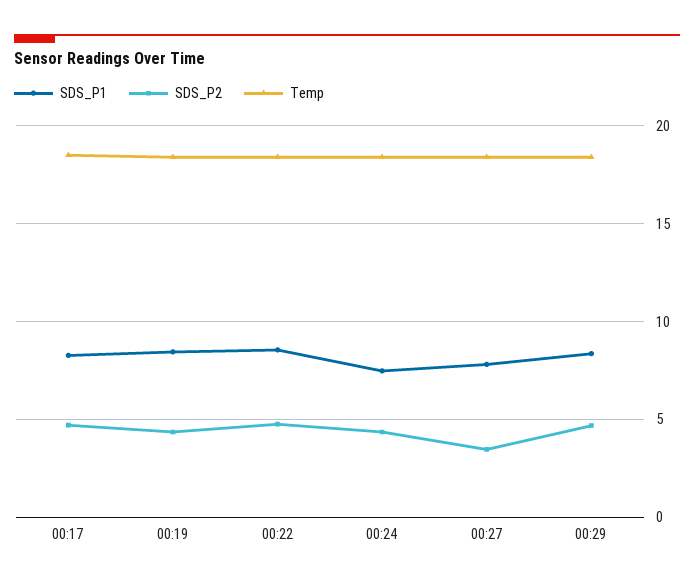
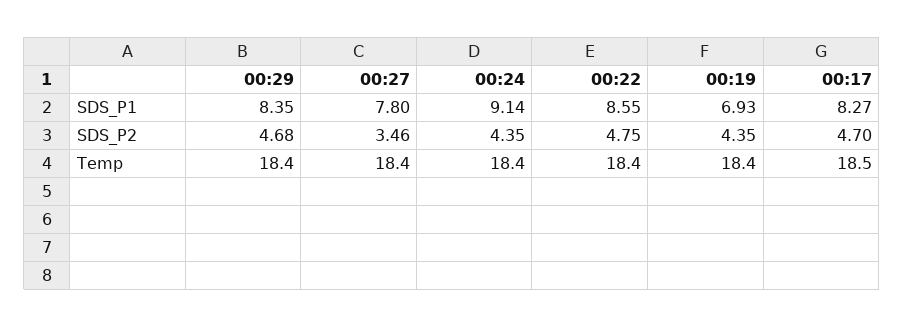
SDS_P1, 00:19: 8.5 -> 6.93
SDS_P1, 00:24: 7.5 -> 9.14

